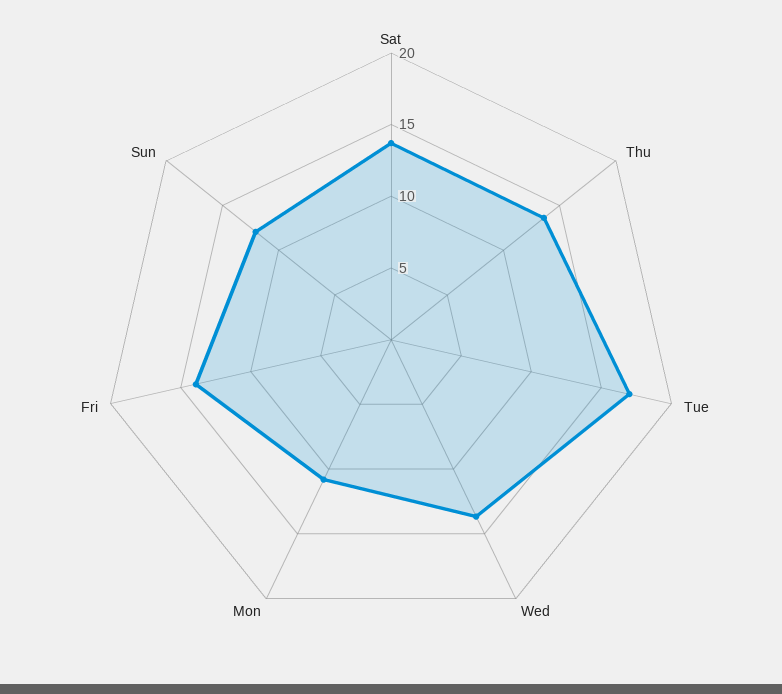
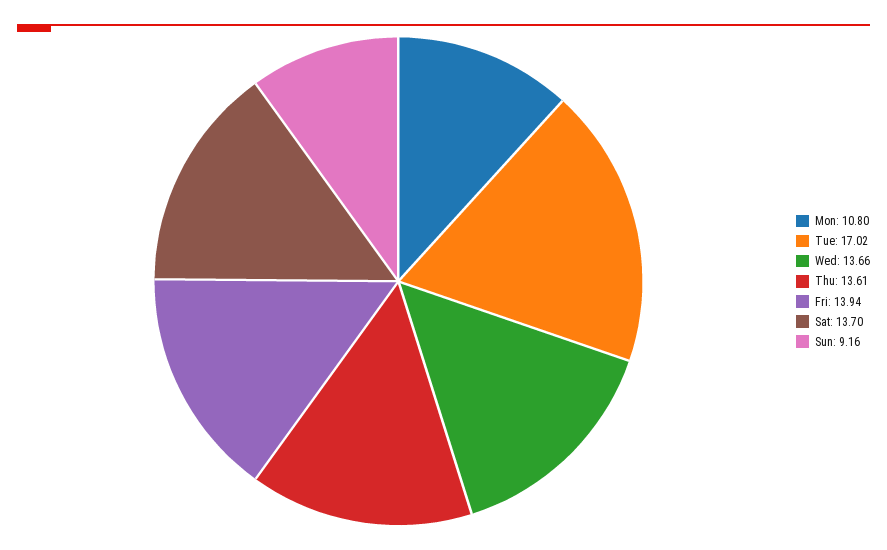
Sun: 12 -> 9.16

